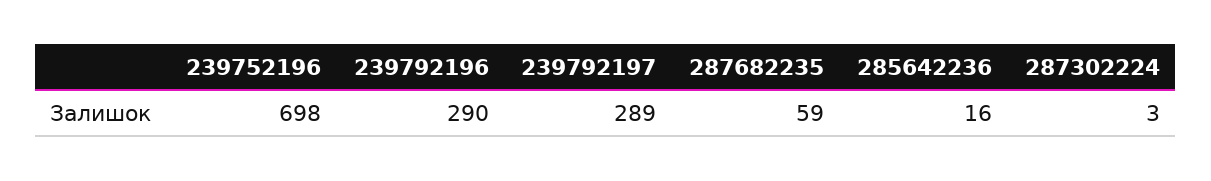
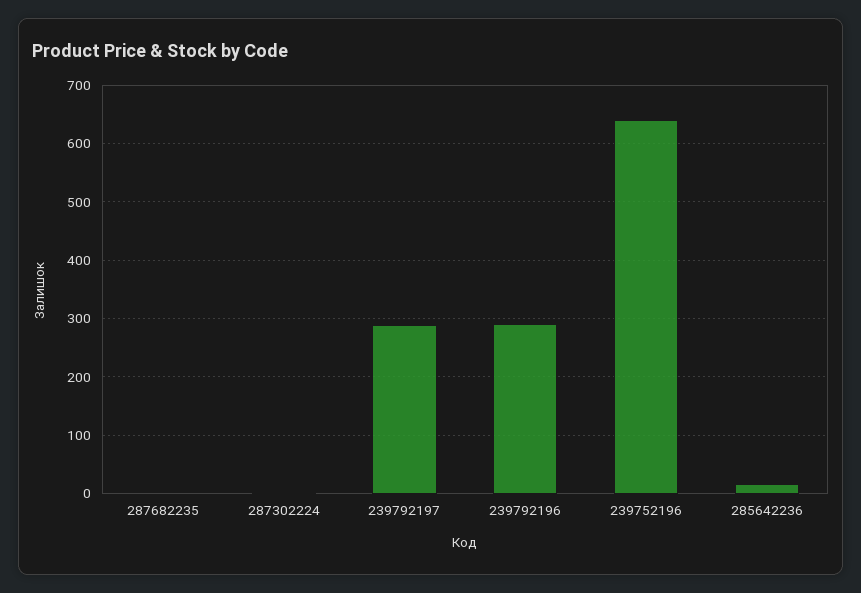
239752196: 698 -> 640
287682235: 59 -> 0

